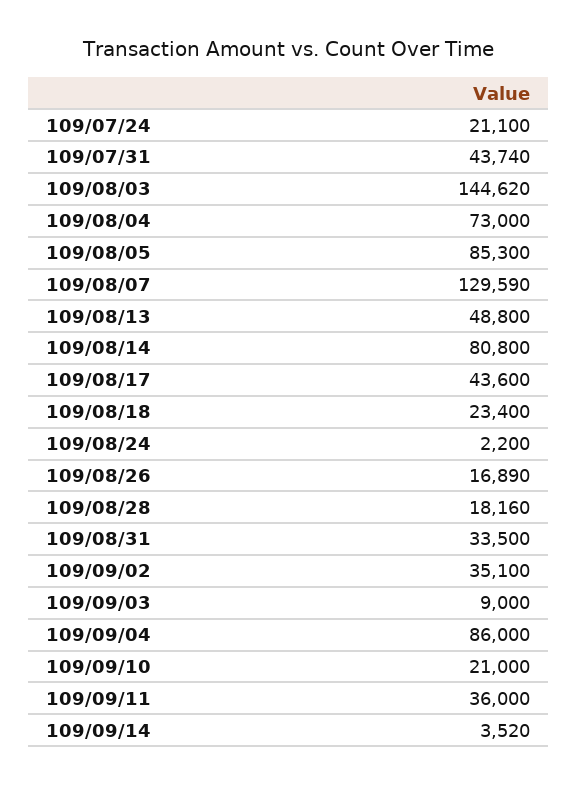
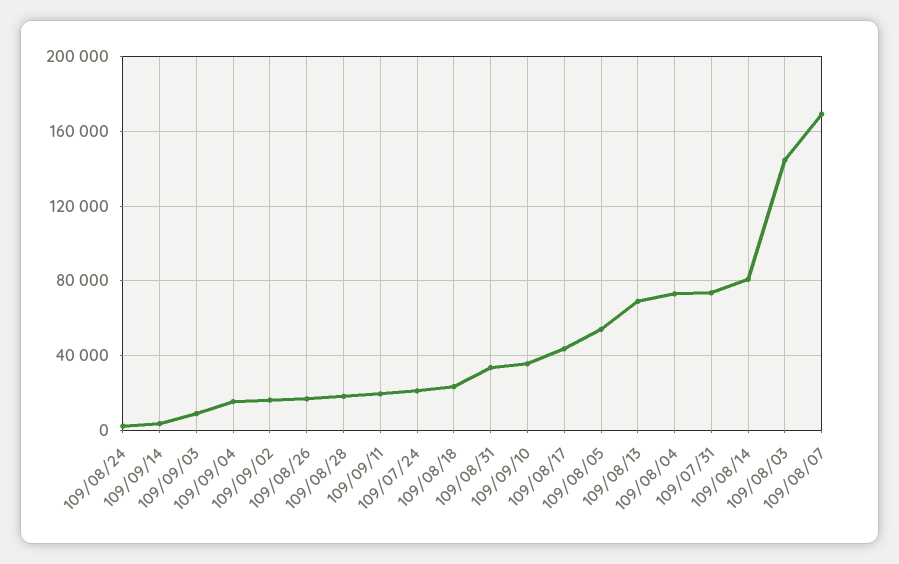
109/07/31: 43740 -> 75000
109/08/05: 85300 -> 55000
109/08/07: 129590 -> 170000
109/08/13: 48800 -> 70000
109/09/02: 35100 -> 15000
109/09/04: 86000 -> 15000
109/09/10: 21000 -> 35000
109/09/11: 36000 -> 20000

